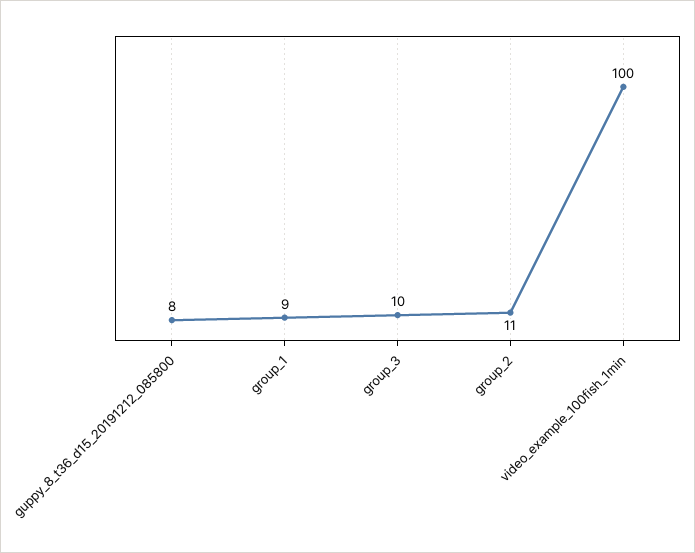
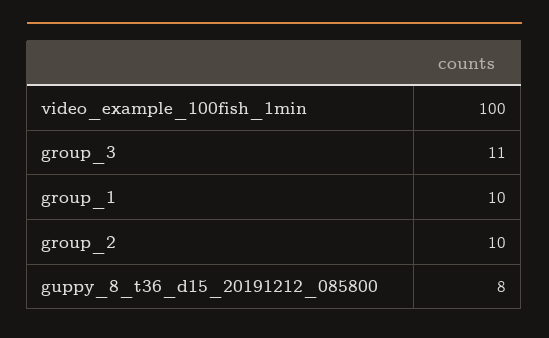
group_1: 9 -> 10
group_3: 10 -> 11
group_2: 11 -> 10

